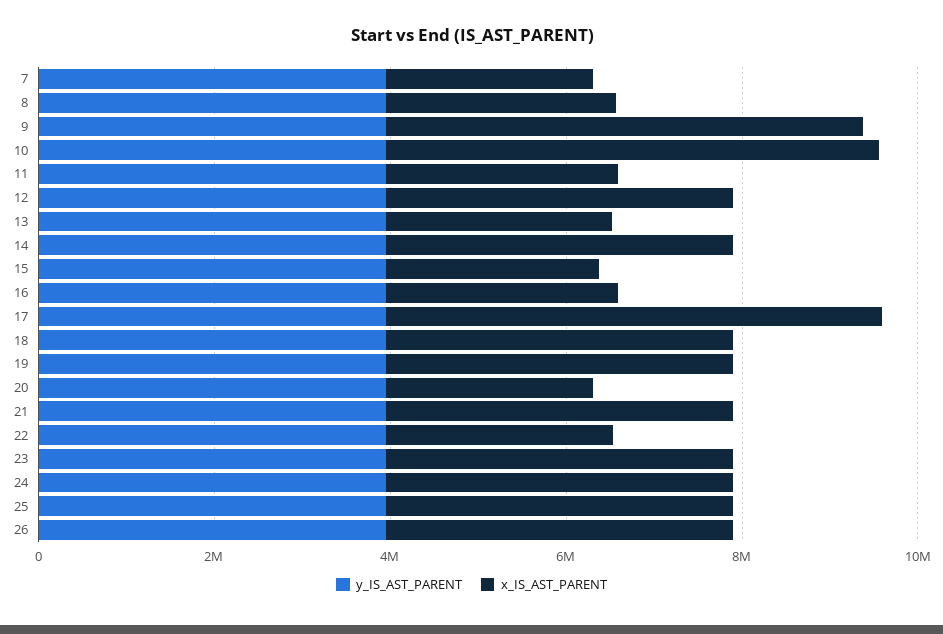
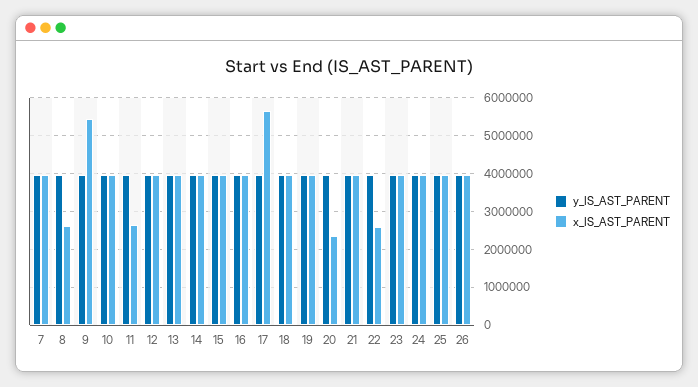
x_IS_AST_PARENT, 7: 2500000 -> 4000000
x_IS_AST_PARENT, 10: 5500000 -> 4000000
x_IS_AST_PARENT, 13: 2500000 -> 4000000
x_IS_AST_PARENT, 15: 2500000 -> 4000000
x_IS_AST_PARENT, 16: 2500000 -> 4000000

